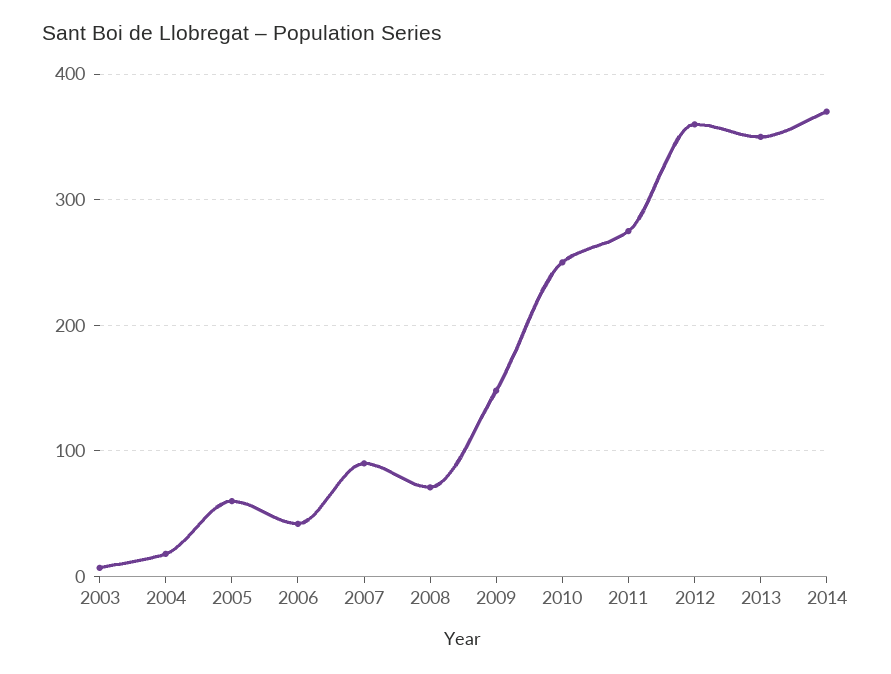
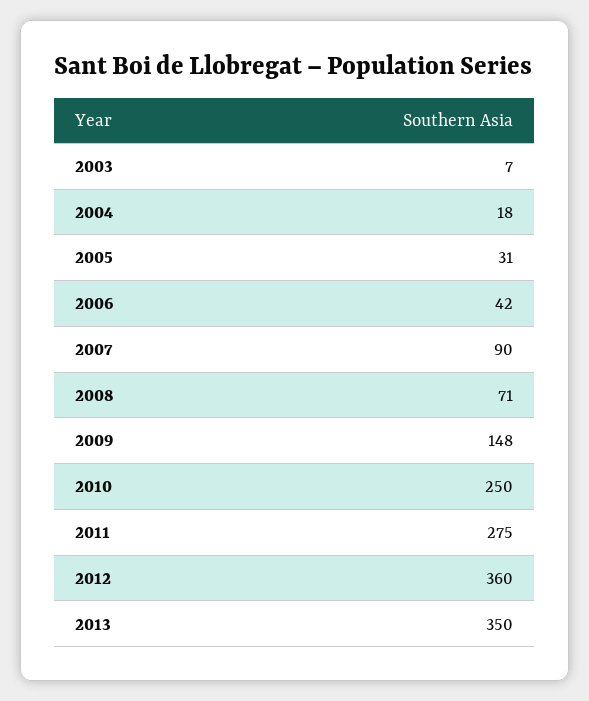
2005: 60 -> 31
2014: 370 -> none

